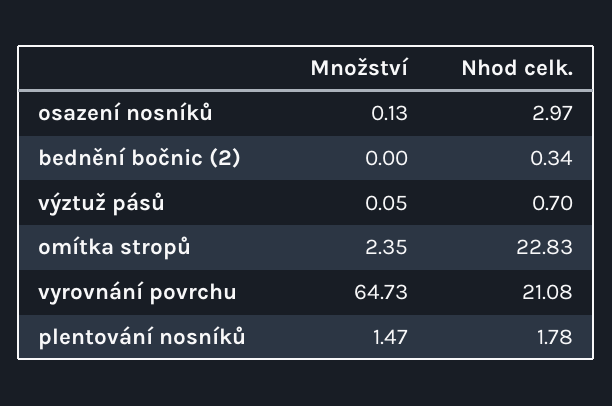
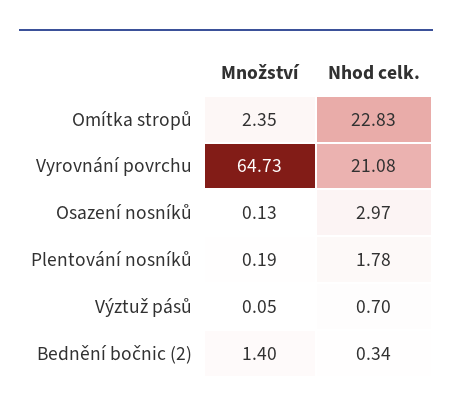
Množství, bednění bočnic (2): 0 -> 1.4
Množství, plentování nosníků: 1.47 -> 0.19

